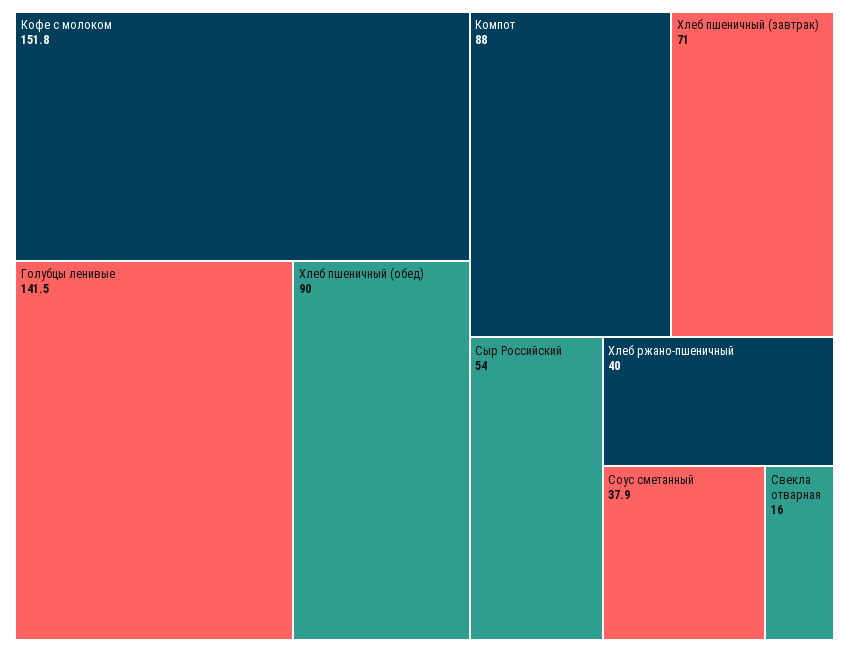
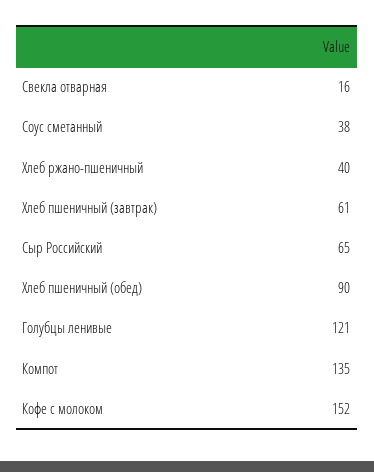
Голубцы ленивые: 141.5 -> 121
Компот: 88 -> 135
Хлеб пшеничный (завтрак): 71 -> 61
Сыр Российский: 54 -> 65

